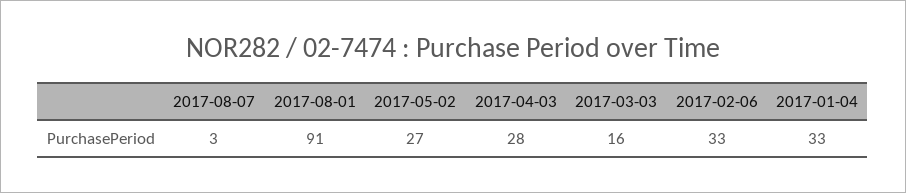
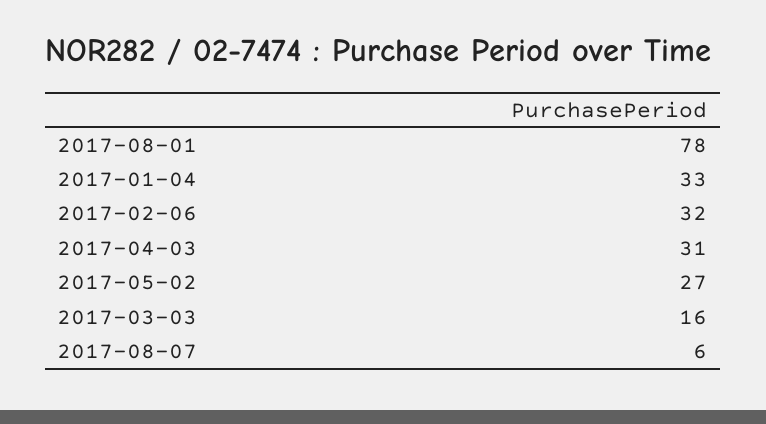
2017-08-07: 3 -> 6
2017-08-01: 91 -> 78
2017-04-03: 28 -> 31
2017-02-06: 33 -> 32

